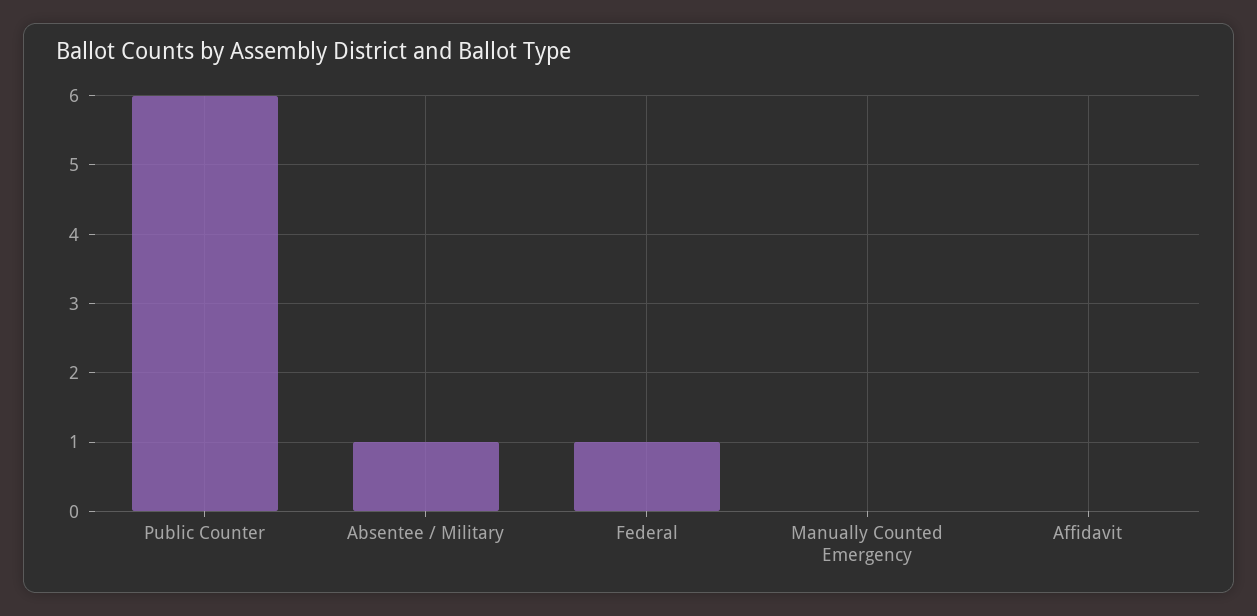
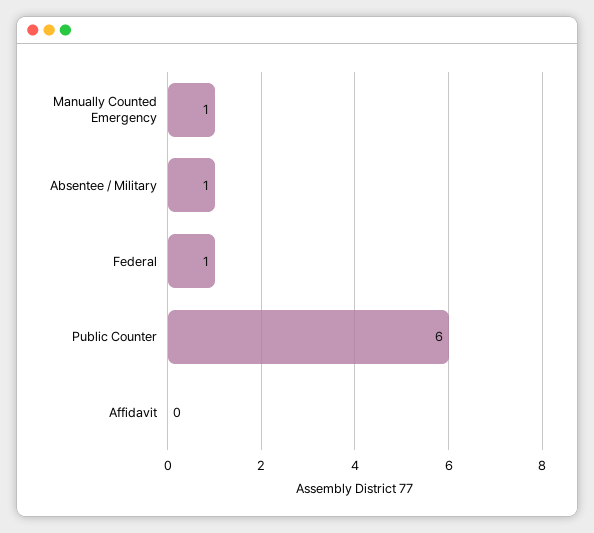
Manually Counted Emergency: 0 -> 1

